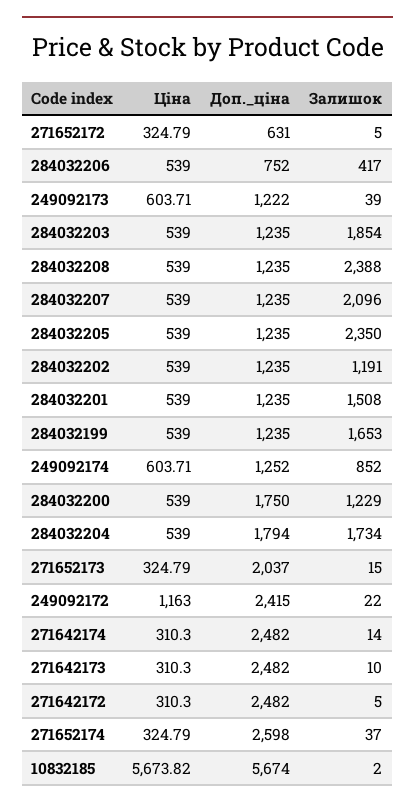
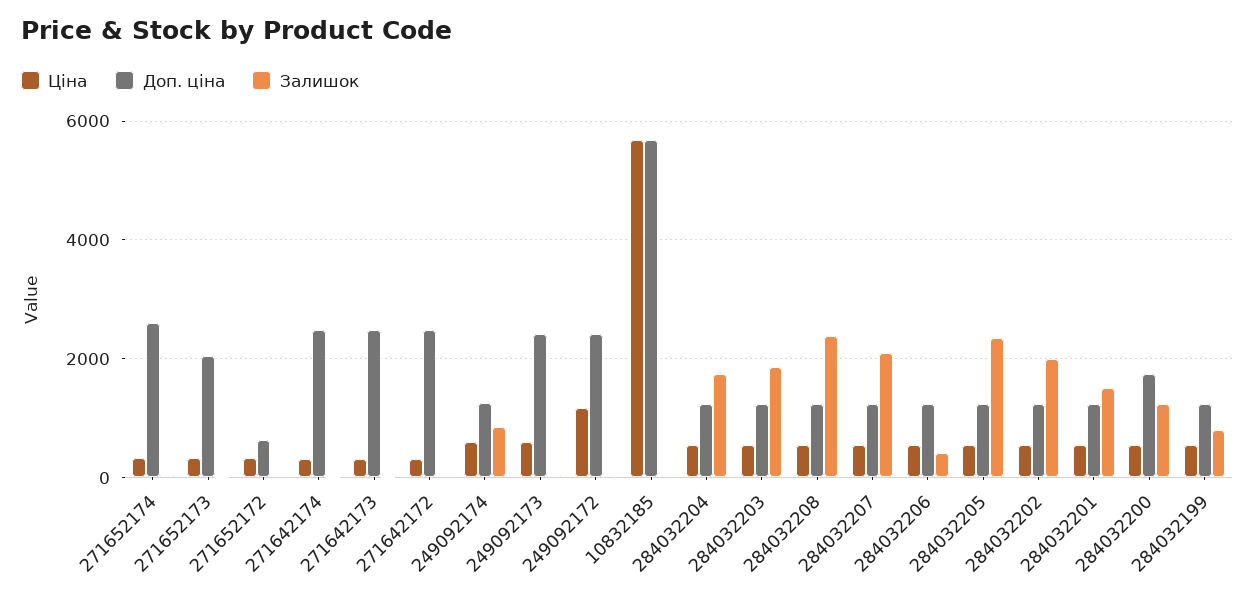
Доп._ціна, 284032206: 752 -> 1200
Доп._ціна, 249092173: 1222 -> 2400
Залишок, 284032202: 1191 -> 2000
Залишок, 284032199: 1653 -> 800
Доп._ціна, 284032204: 1794 -> 1200

